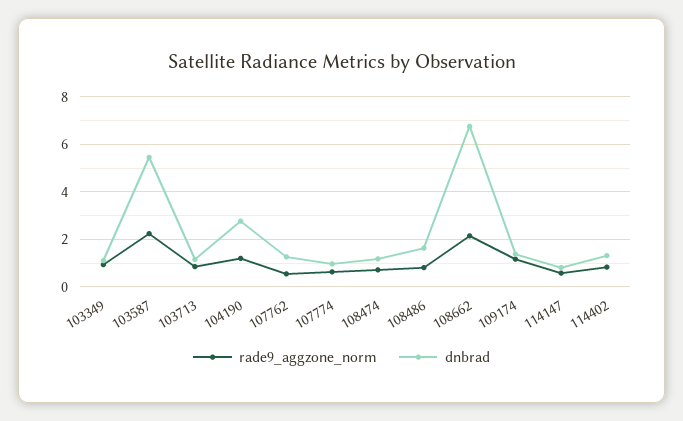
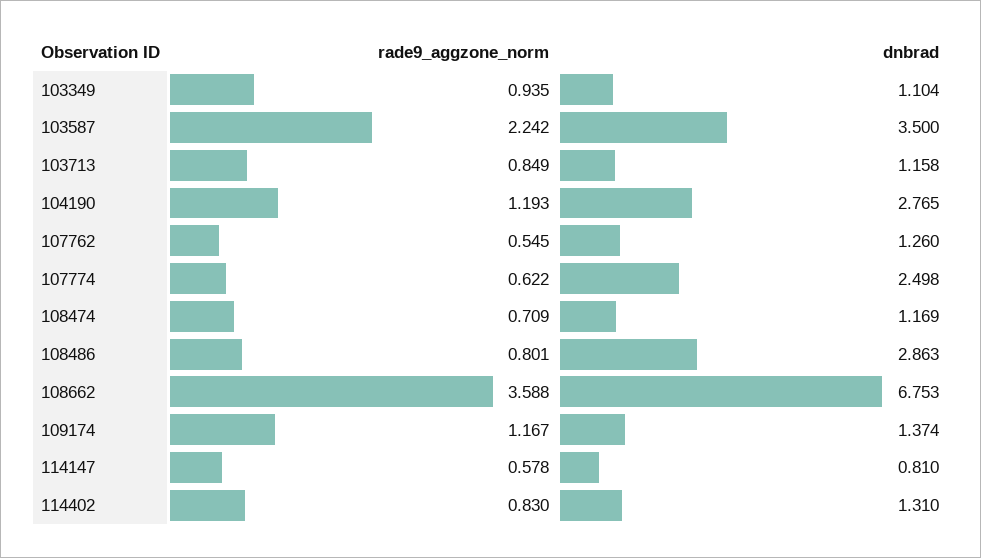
dnbrad, 103587: 5.5 -> 3.5
dnbrad, 107774: 1 -> 2.498
dnbrad, 108486: 1.5 -> 2.863
rade9_aggzone_norm, 108662: 2 -> 3.588

